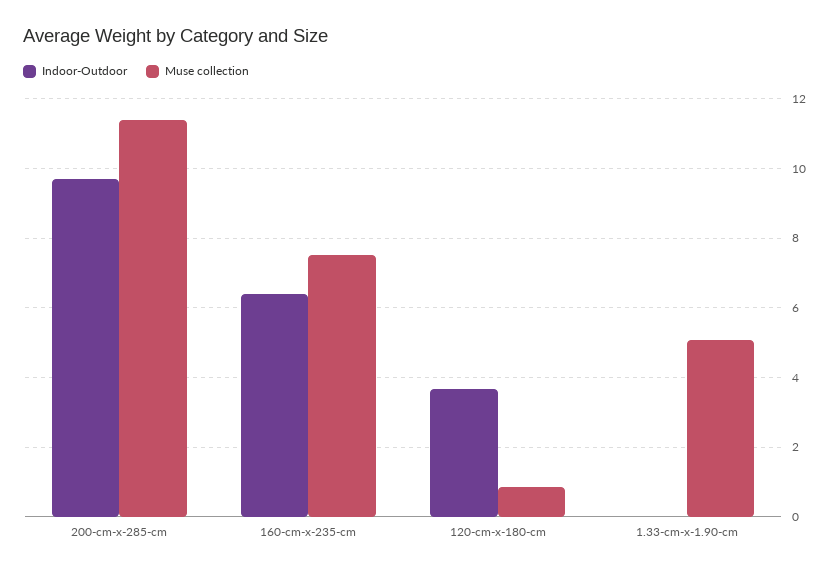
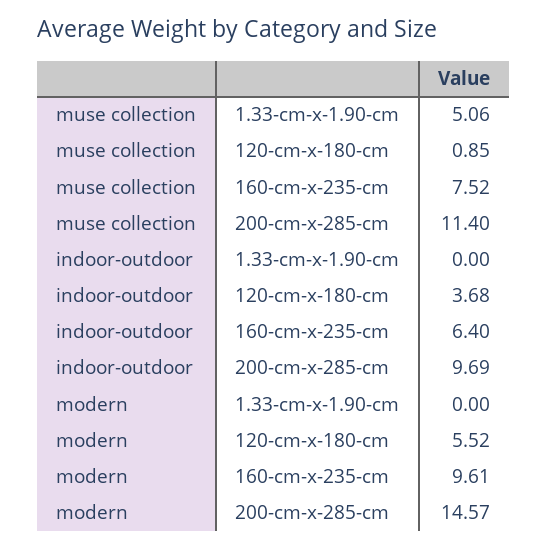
modern, 1.33-cm-x-1.90-cm: none -> 0
modern, 120-cm-x-180-cm: none -> 5.52
modern, 160-cm-x-235-cm: none -> 9.61
modern, 200-cm-x-285-cm: none -> 14.57

